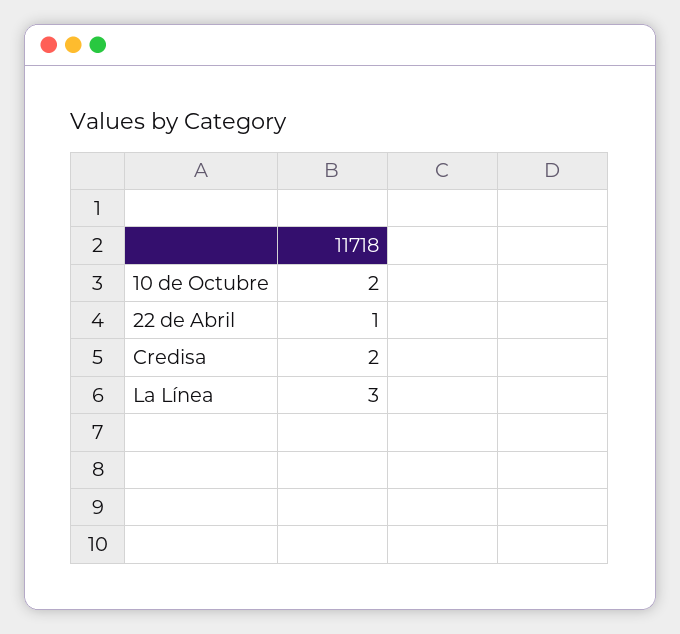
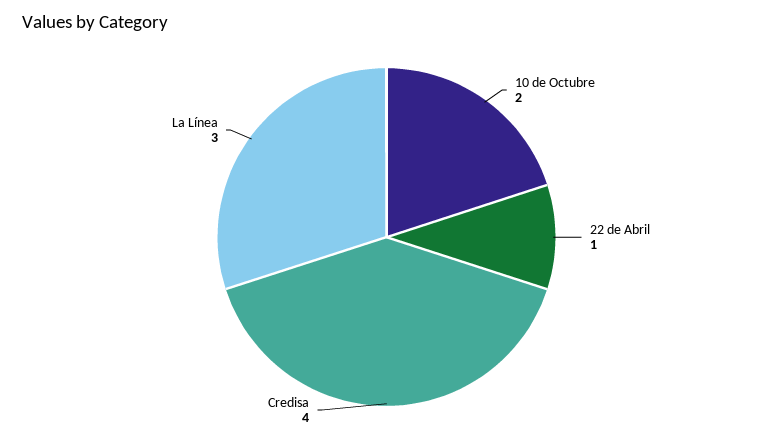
Credisa: 2 -> 4

